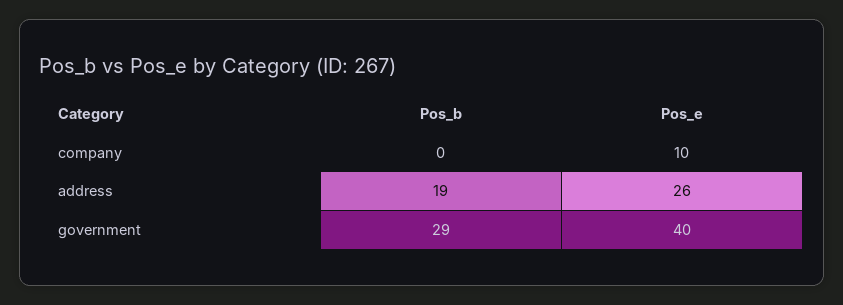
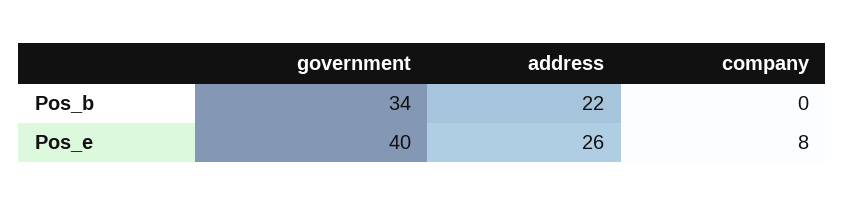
Pos_e, company: 10 -> 8
Pos_b, address: 19 -> 22
Pos_b, government: 29 -> 34

